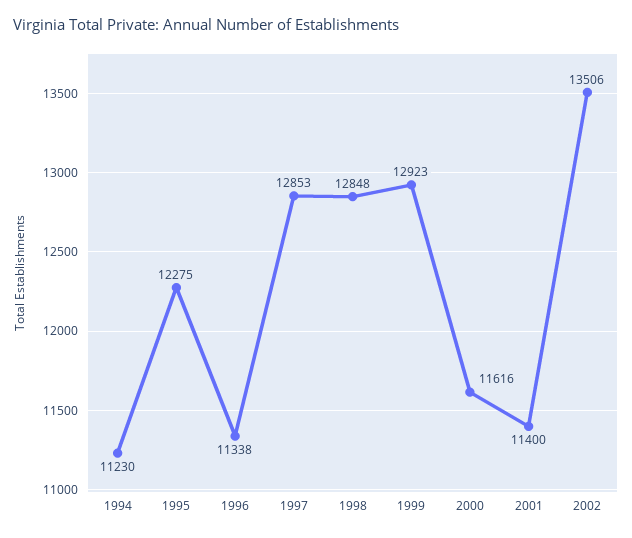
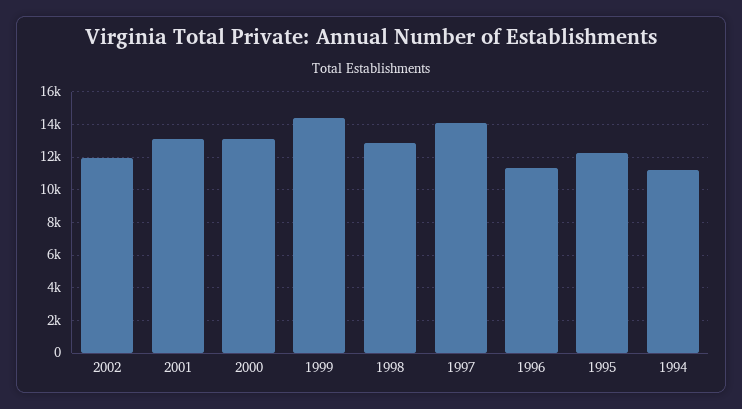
1997: 12853 -> 14000
1999: 12923 -> 14500
2000: 11616 -> 13000
2001: 11400 -> 13000
2002: 13506 -> 12000

